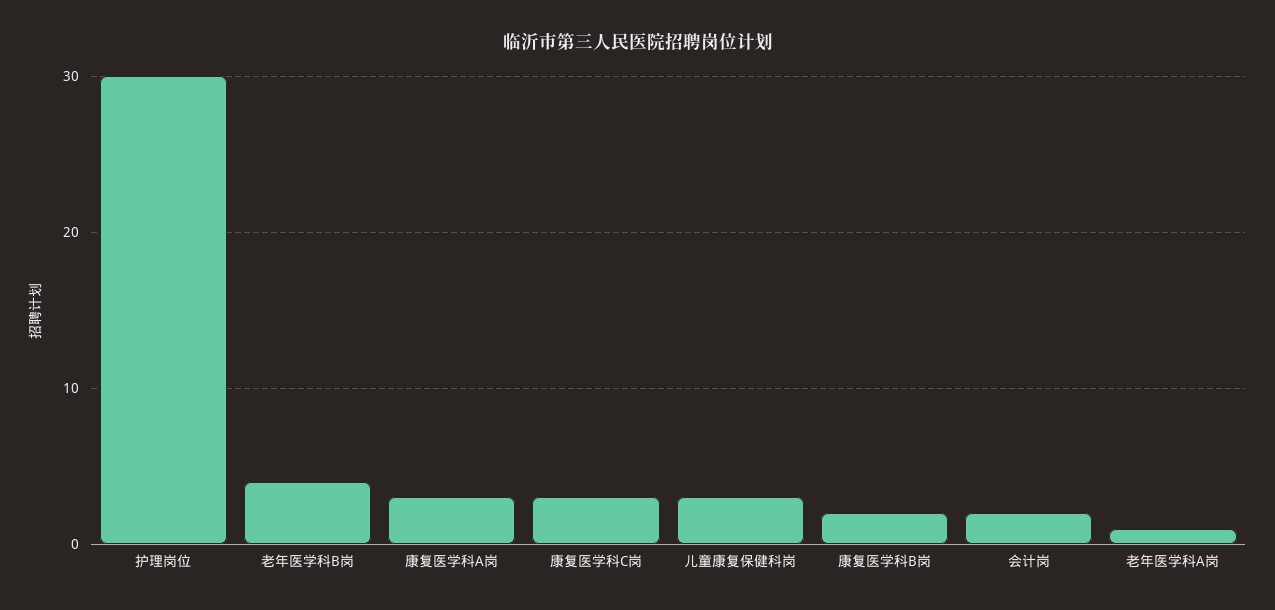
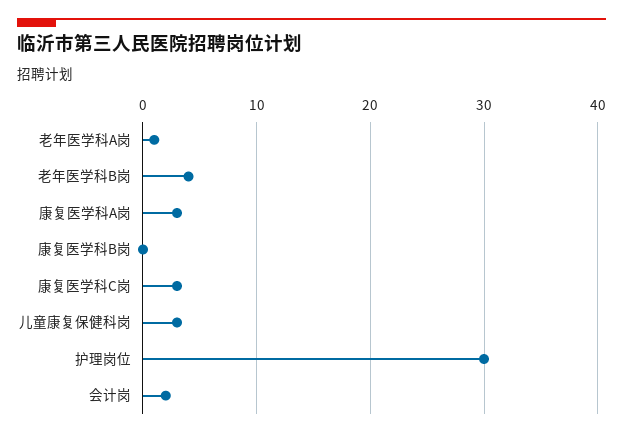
康复医学科B岗: 2 -> 0

